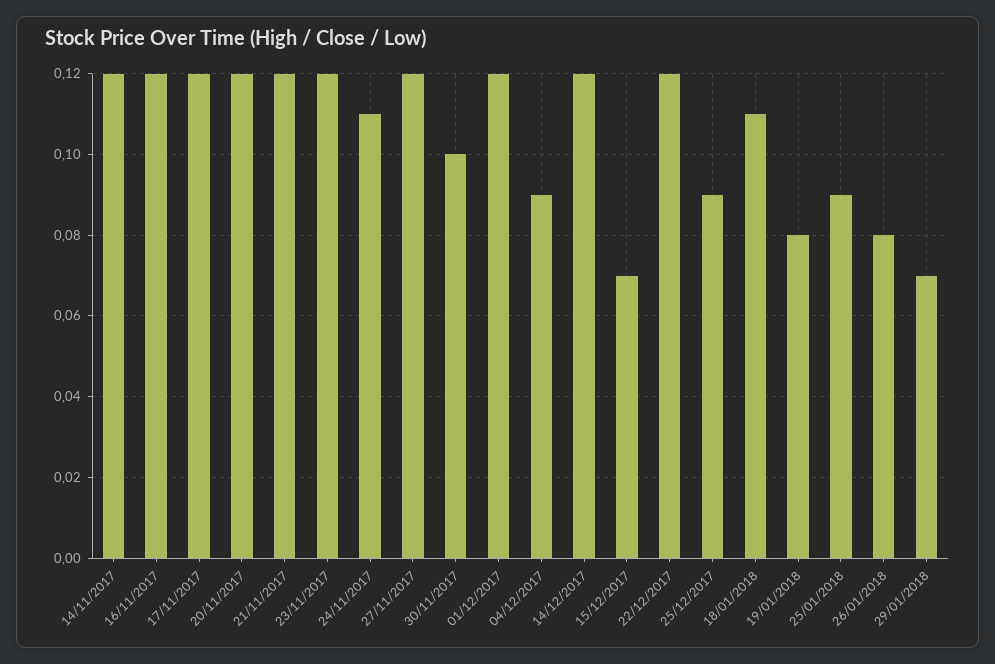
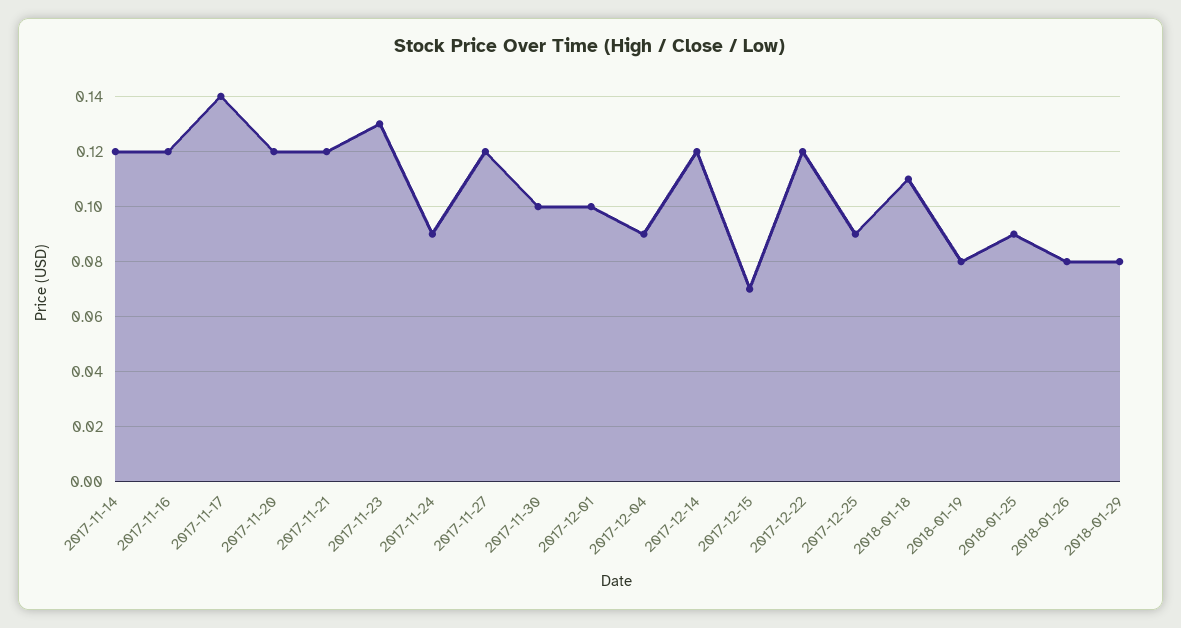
17/11/2017: 0.12 -> 0.14
23/11/2017: 0.12 -> 0.13
24/11/2017: 0.11 -> 0.09
01/12/2017: 0.12 -> 0.1
29/01/2018: 0.07 -> 0.08

